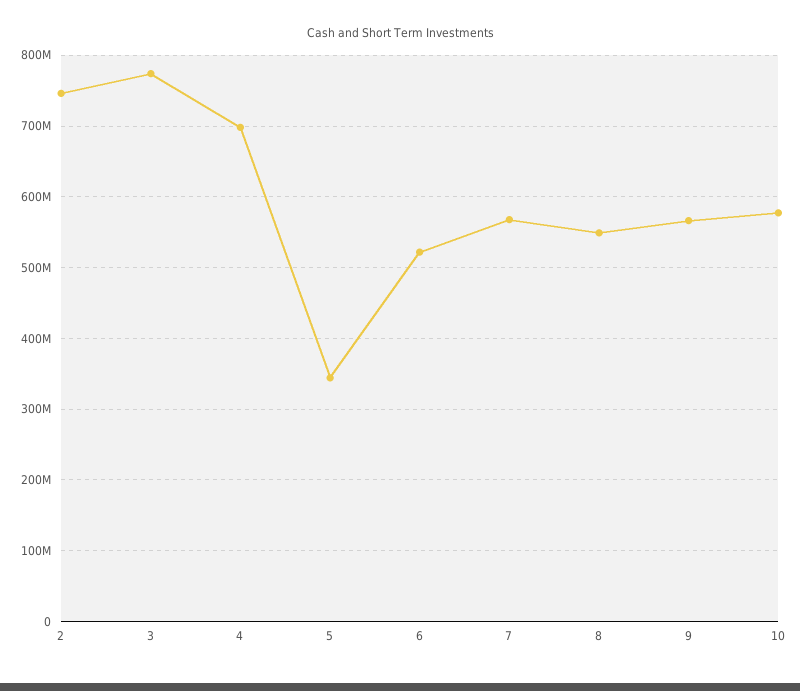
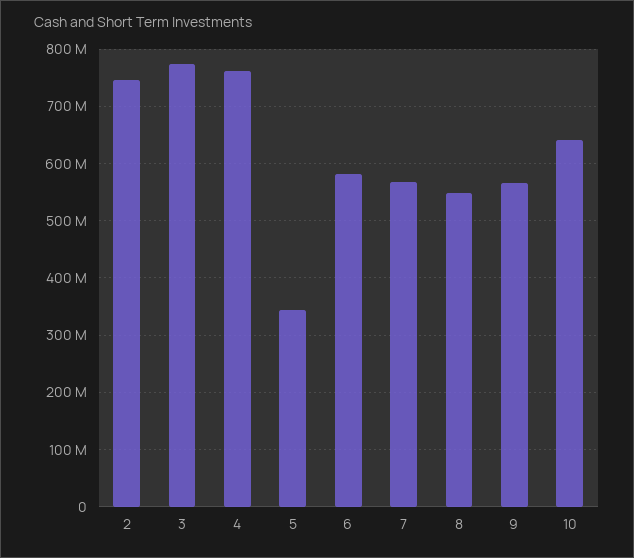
4: 700000000 -> 760000000
6: 520000000 -> 580000000
10: 580000000 -> 640000000

